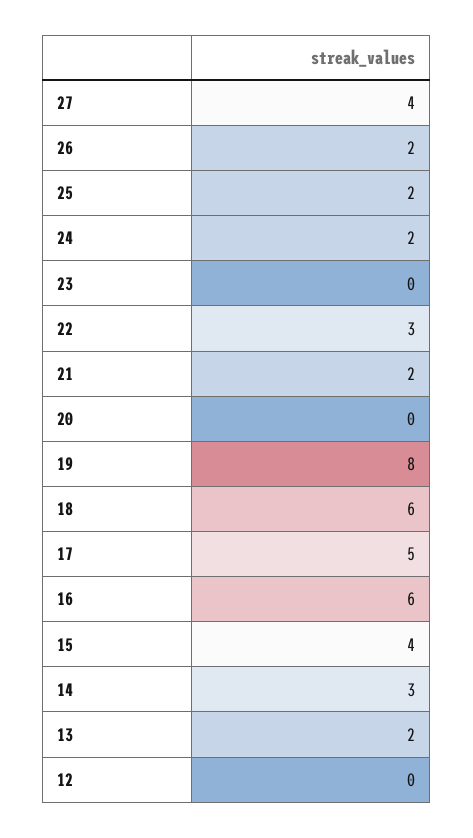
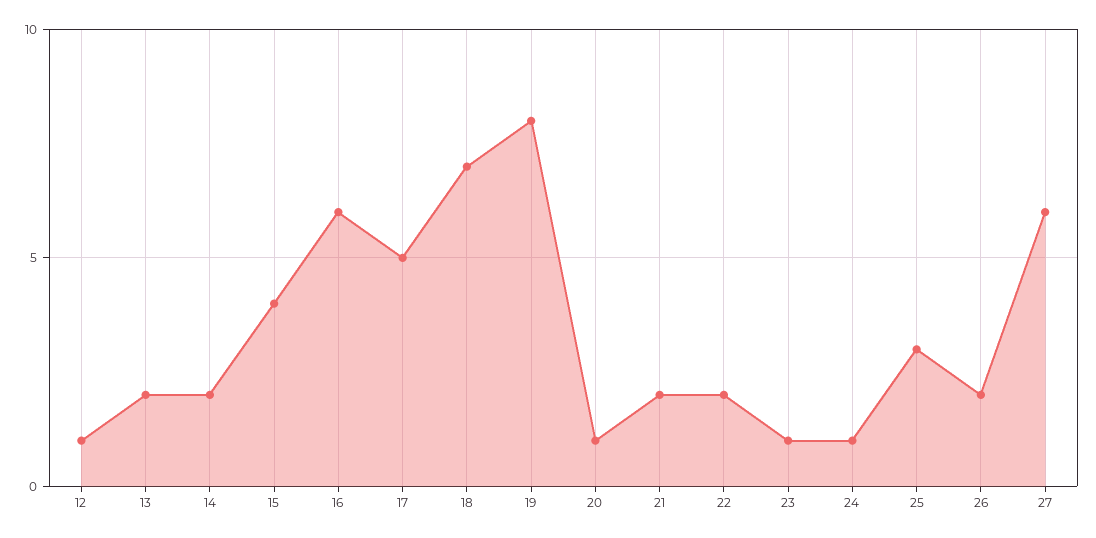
27: 4 -> 6
25: 2 -> 3
24: 2 -> 1
23: 0 -> 1
22: 3 -> 2
20: 0 -> 1
18: 6 -> 7
14: 3 -> 2
12: 0 -> 1

